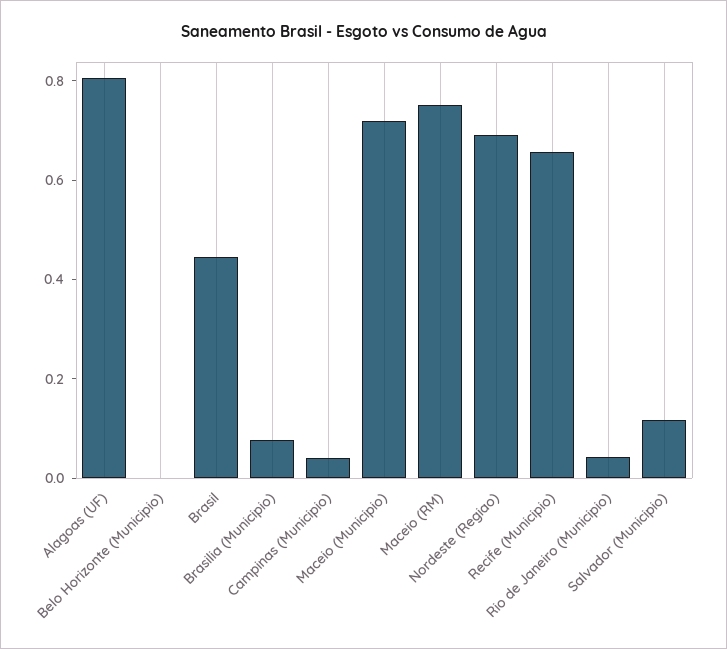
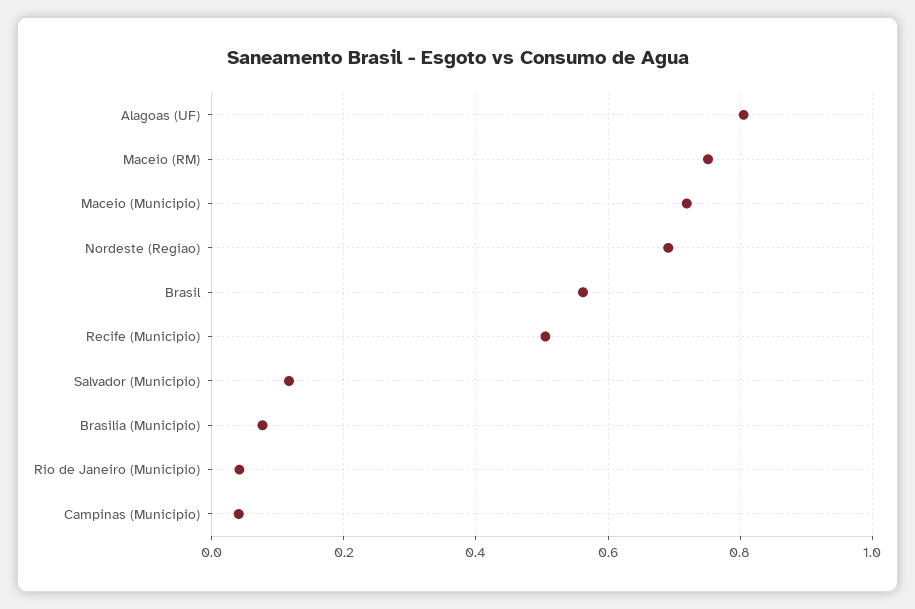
Belo Horizonte (Municipio): 0 -> none
Brasil: 0.45 -> 0.56
Recife (Municipio): 0.65 -> 0.5

